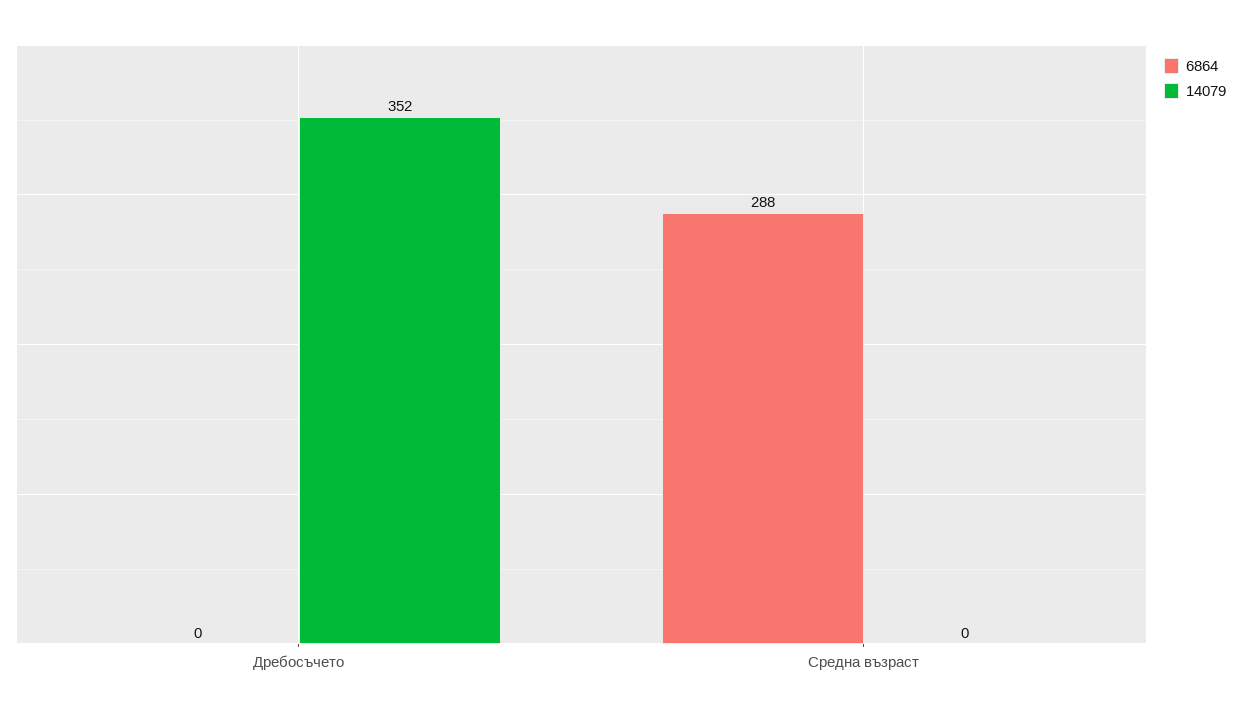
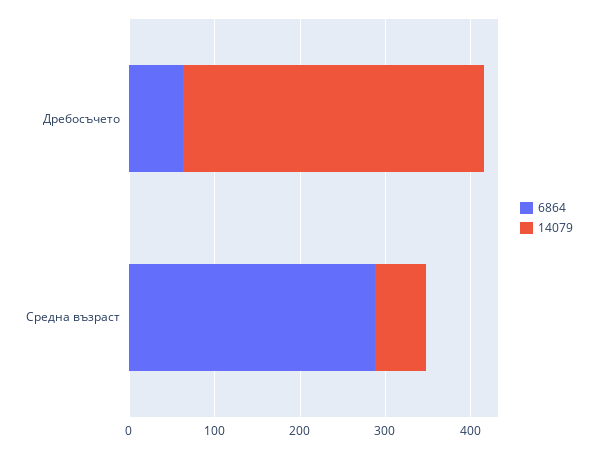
6864, Дребосъчето: 0 -> 60
14079, Средна възраст: 0 -> 60

